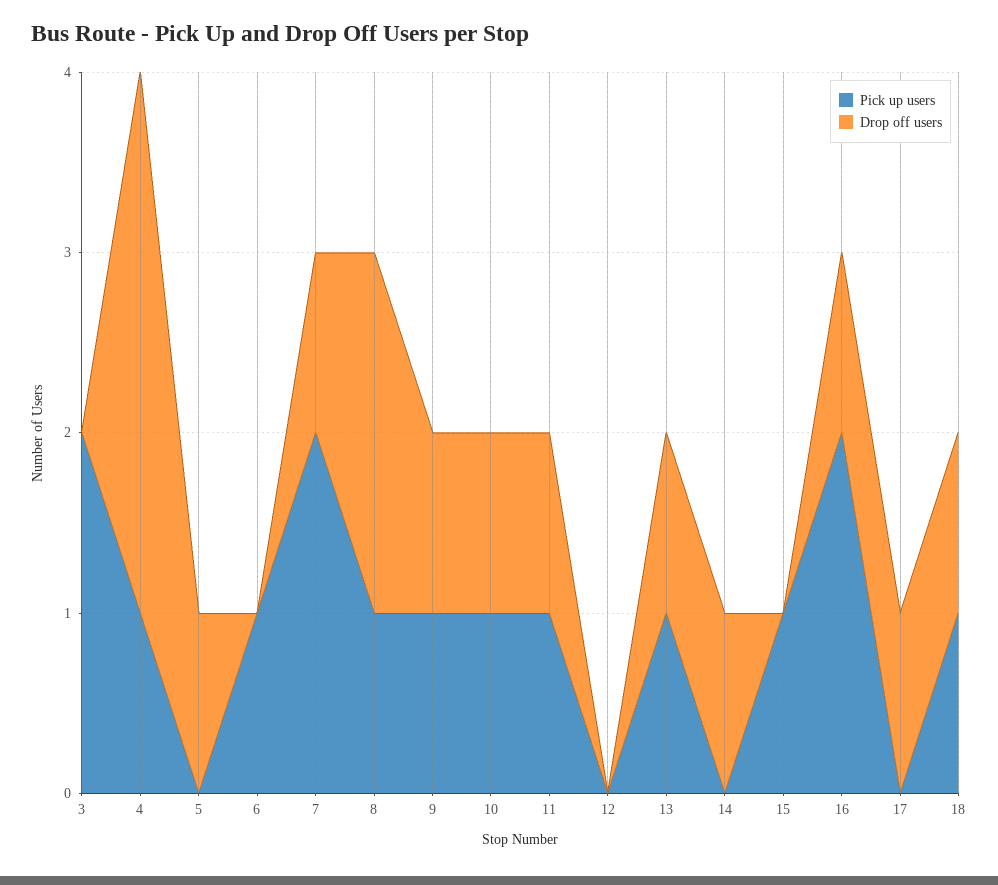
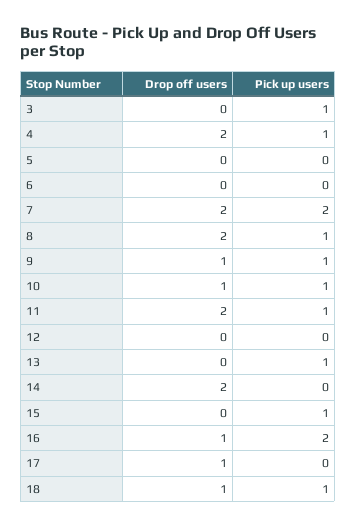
Pick up users, 3: 2 -> 1
Drop off users, 4: 3 -> 2
Drop off users, 5: 1 -> 0
Pick up users, 6: 1 -> 0
Drop off users, 7: 1 -> 2
Drop off users, 11: 1 -> 2
Drop off users, 13: 1 -> 0
Drop off users, 14: 1 -> 2

